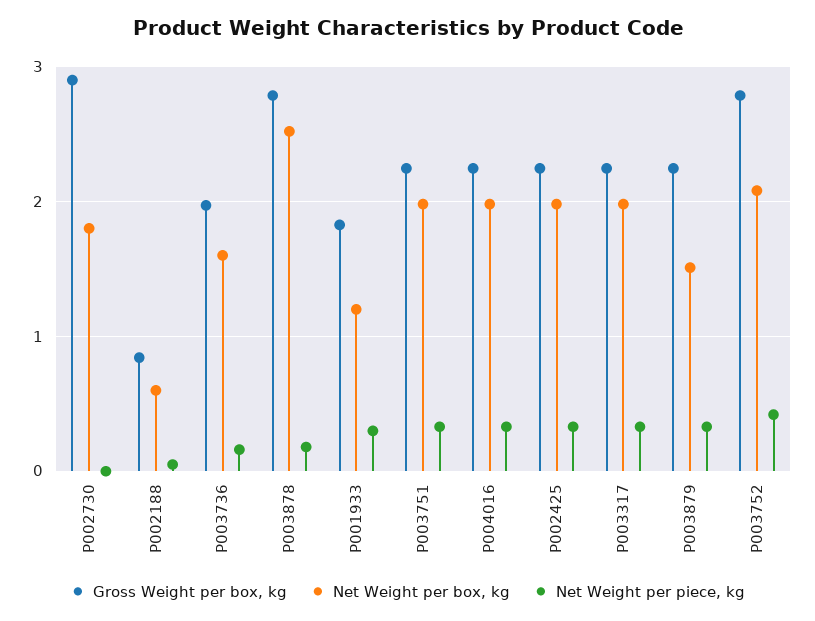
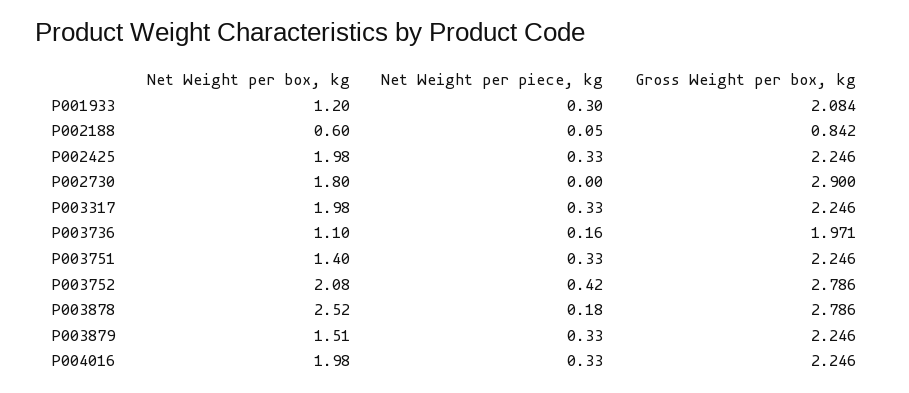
Net Weight per box, kg, P003736: 1.6 -> 1.1
Gross Weight per box, kg, P001933: 1.8 -> 2.084
Net Weight per box, kg, P003751: 2 -> 1.4

